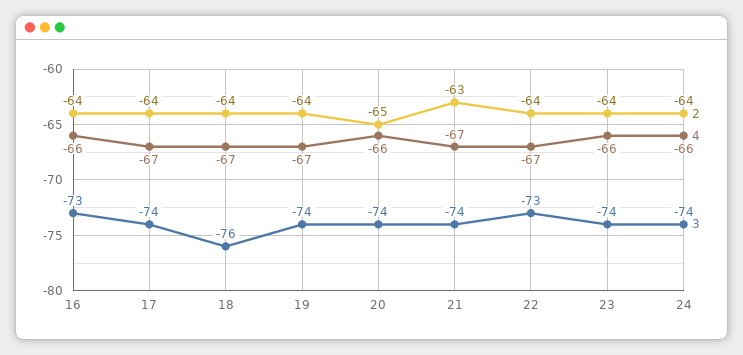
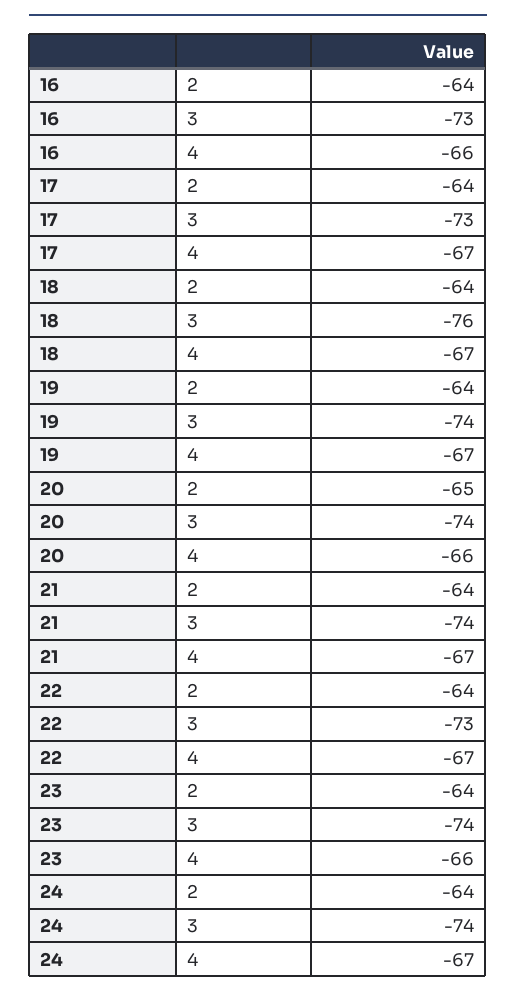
3, 17: -74 -> -73
2, 21: -63 -> -64
4, 24: -66 -> -67

